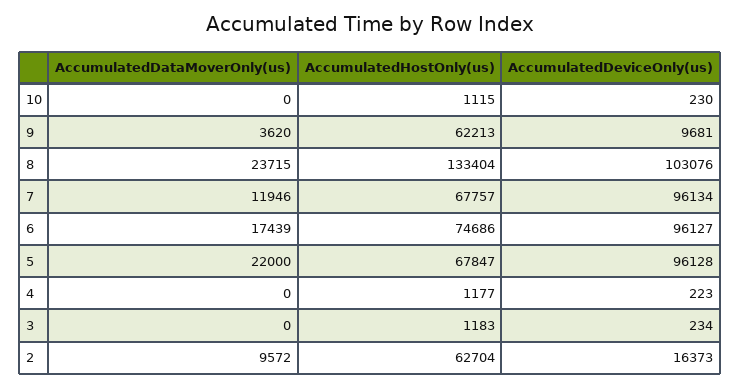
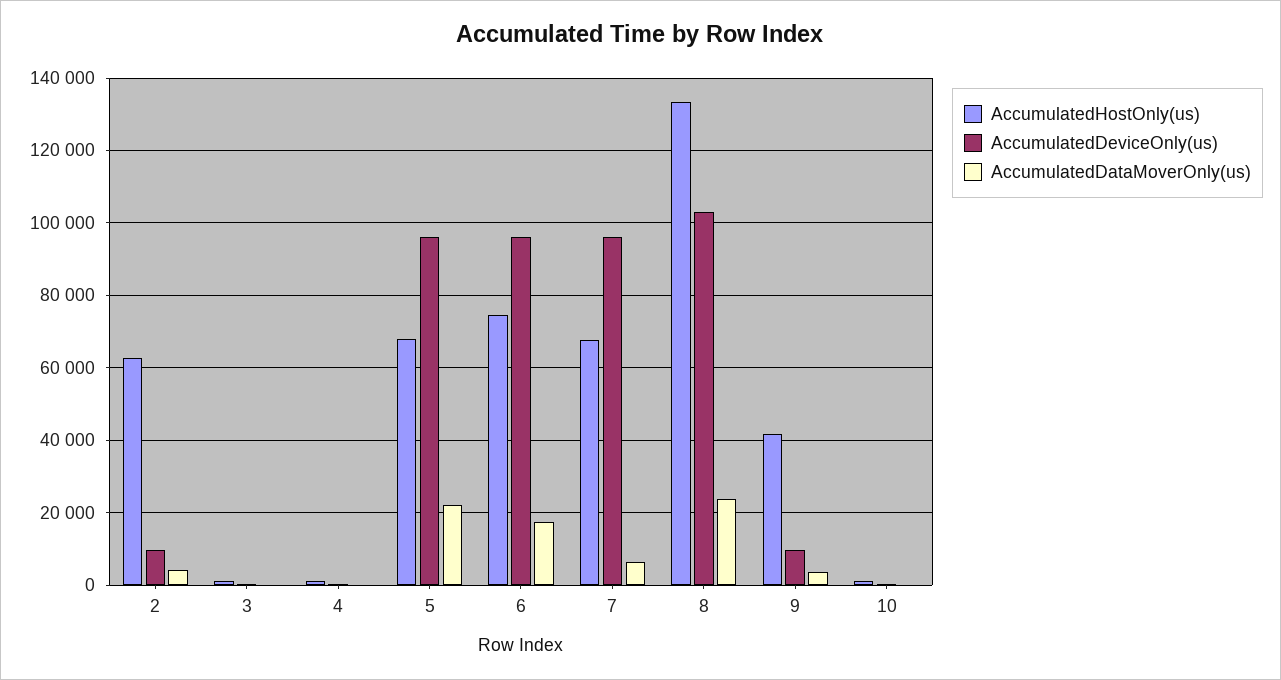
AccumulatedHostOnly(us), 9: 62213 -> 42000
AccumulatedDataMoverOnly(us), 7: 11946 -> 6000
AccumulatedDataMoverOnly(us), 2: 9572 -> 4000
AccumulatedDeviceOnly(us), 2: 16373 -> 10000

